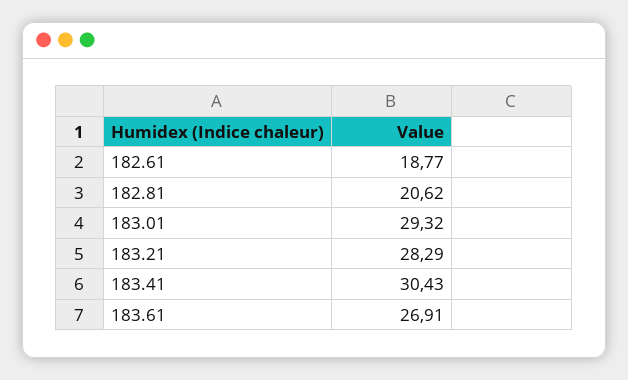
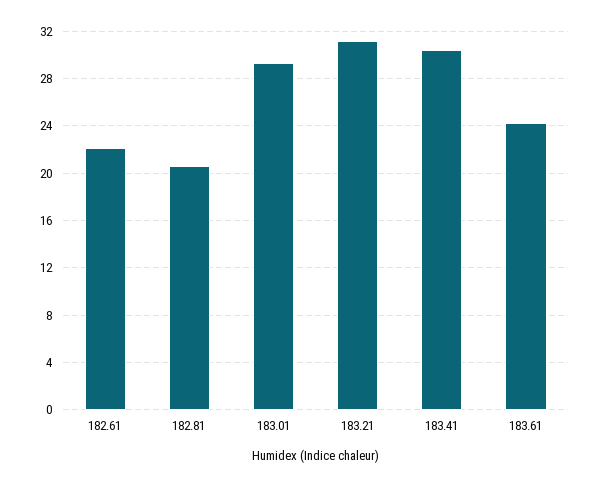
182.61: 18.77 -> 22
183.21: 28.29 -> 31
183.61: 26.91 -> 24

